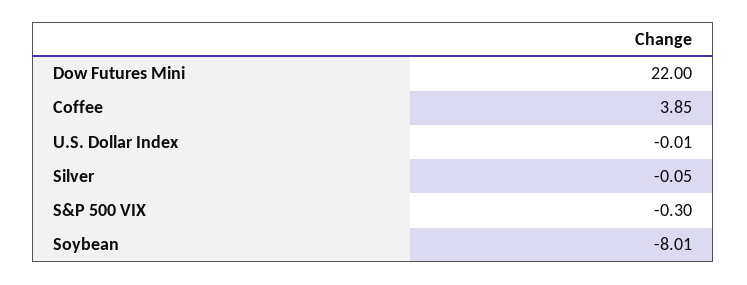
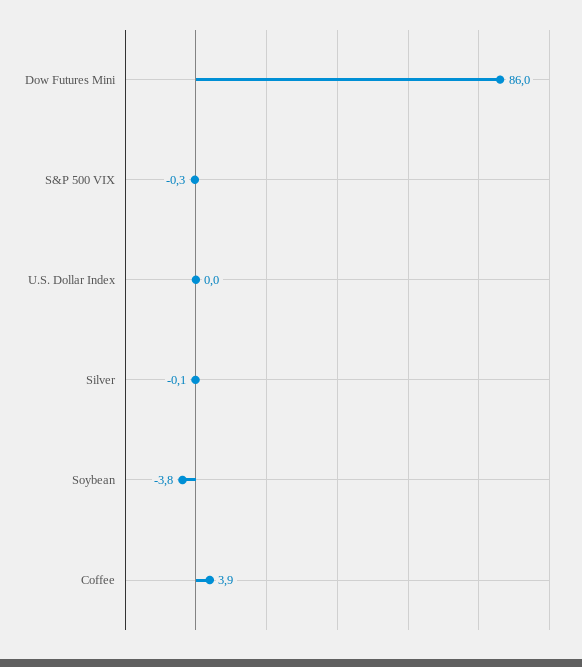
Dow Futures Mini: 22 -> 86
Soybean: -8.01 -> -3.8

